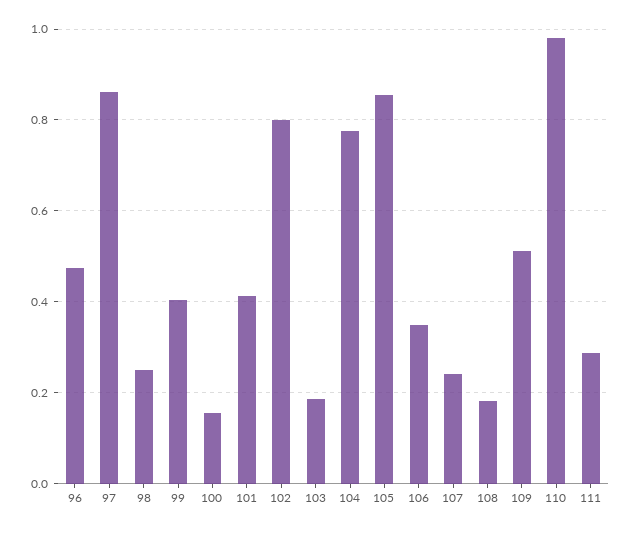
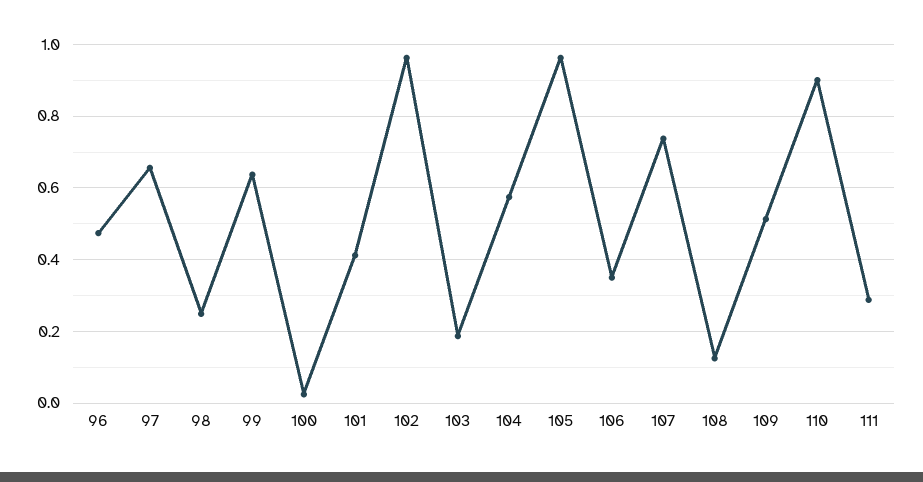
97: 0.86 -> 0.66
99: 0.4 -> 0.64
100: 0.16 -> 0.02
102: 0.8 -> 0.96
104: 0.78 -> 0.58
105: 0.86 -> 0.96
107: 0.24 -> 0.74
108: 0.18 -> 0.12
110: 0.98 -> 0.9

